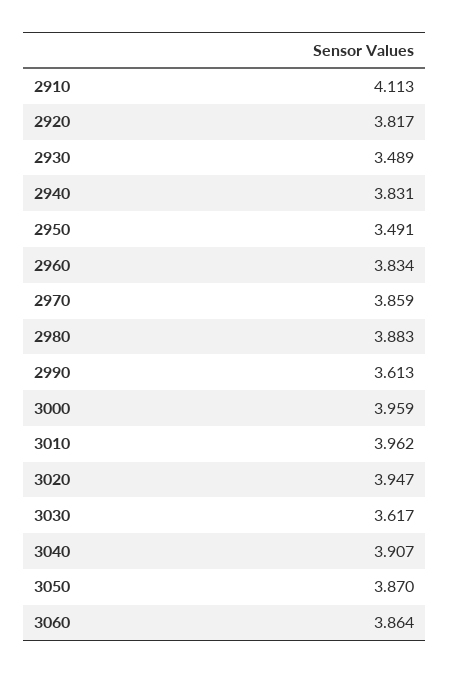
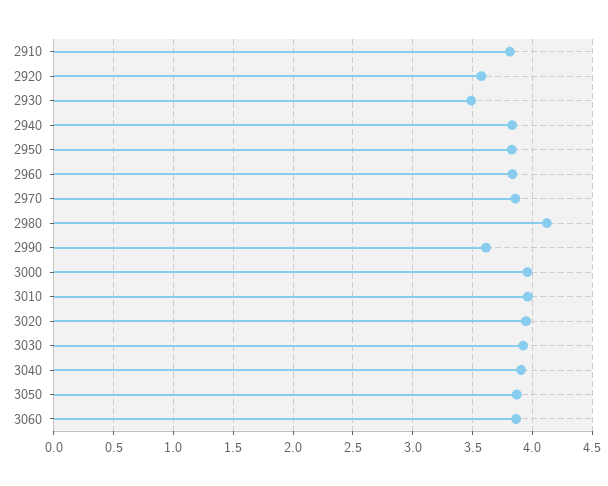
2910: 4.113 -> 3.8
2920: 3.817 -> 3.6
2950: 3.491 -> 3.8
2980: 3.883 -> 4.1
3030: 3.617 -> 3.9

